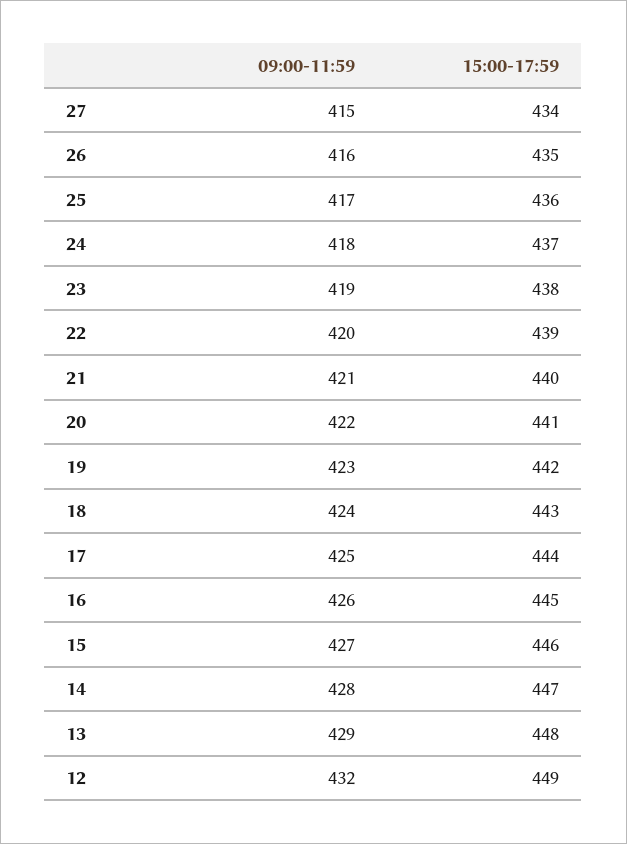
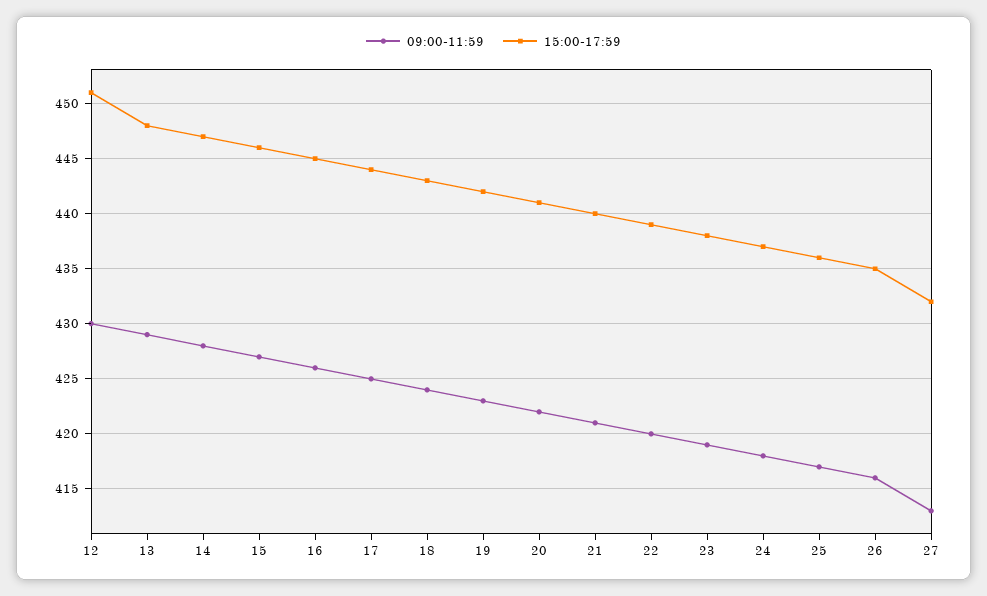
09:00-11:59, 27: 415 -> 413
15:00-17:59, 27: 434 -> 432
09:00-11:59, 12: 432 -> 430
15:00-17:59, 12: 449 -> 451

